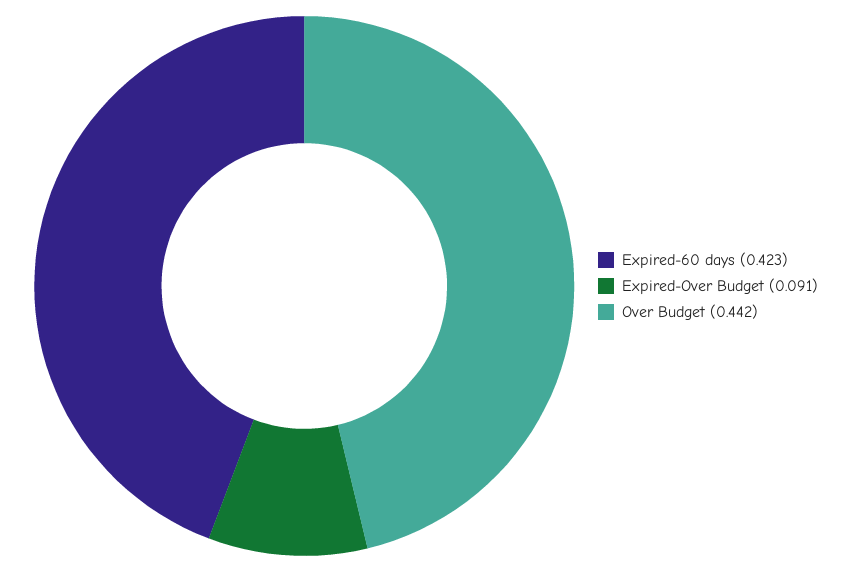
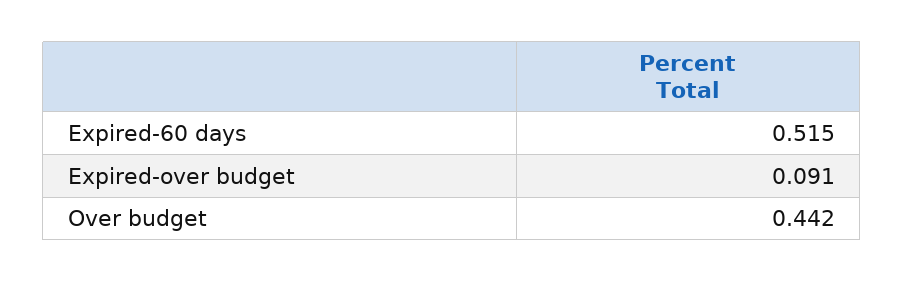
Expired-60 days: 0.423 -> 0.515

